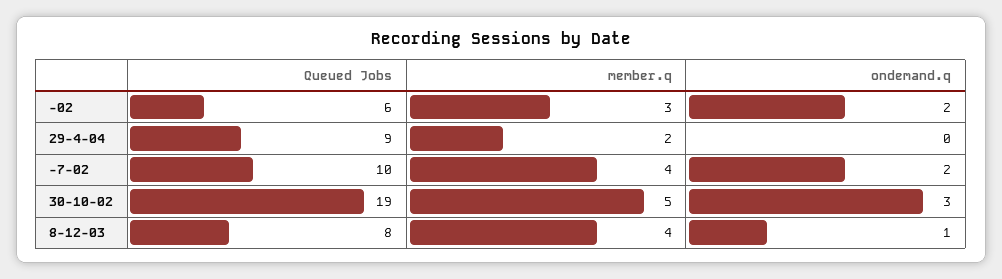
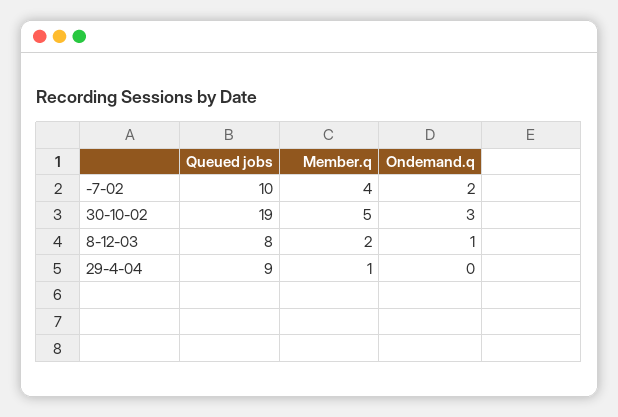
Queued Jobs, -02: 6 -> none
member.q, -02: 3 -> none
ondemand.q, -02: 2 -> none
member.q, 29-4-04: 2 -> 1
member.q, 8-12-03: 4 -> 2

